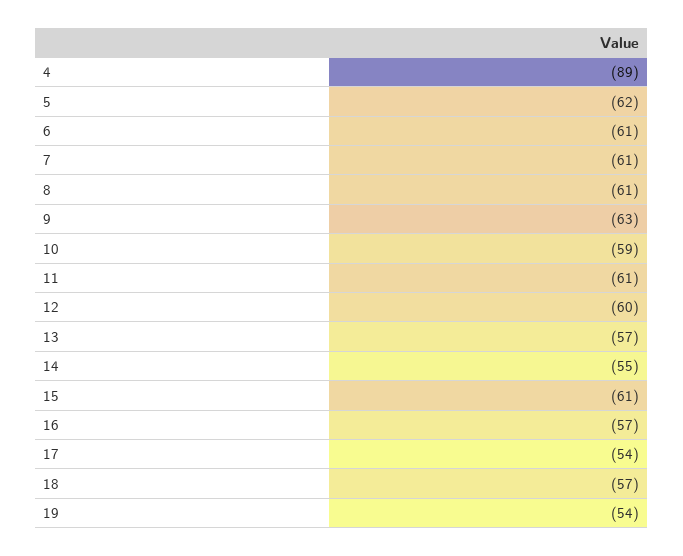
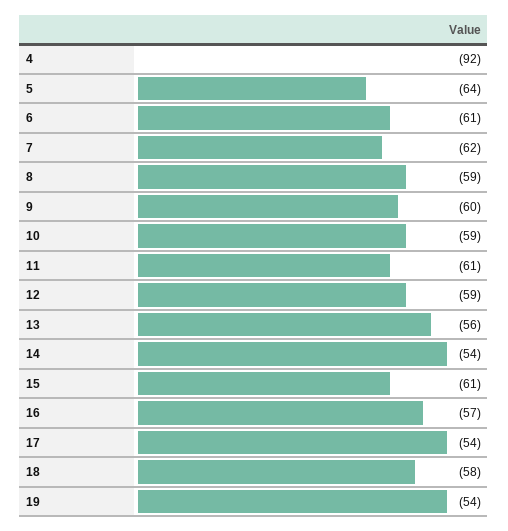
4: -89 -> -92
5: -62 -> -64
7: -61 -> -62
8: -61 -> -59
9: -63 -> -60
12: -60 -> -59
13: -57 -> -56
14: -55 -> -54
18: -57 -> -58

